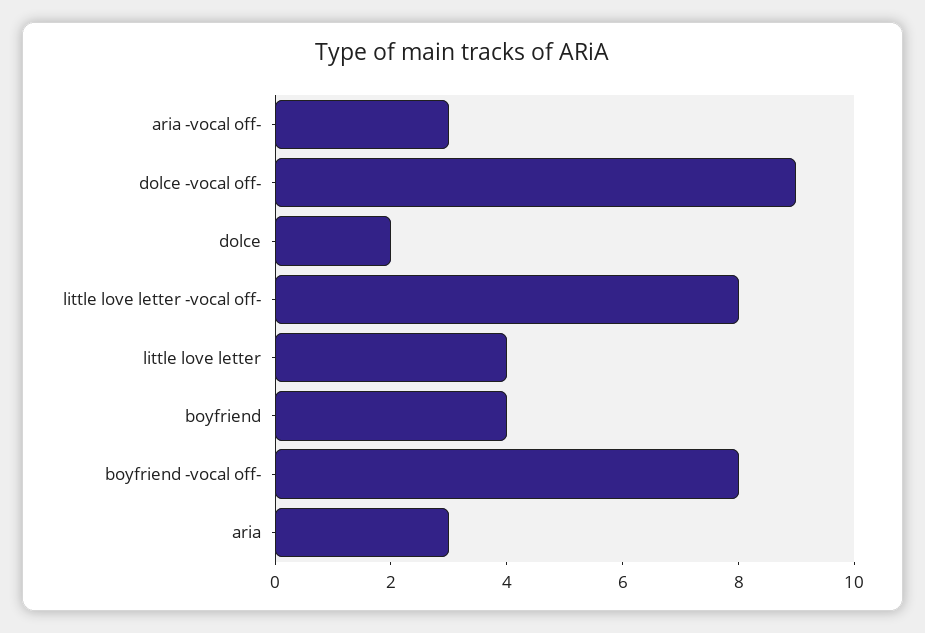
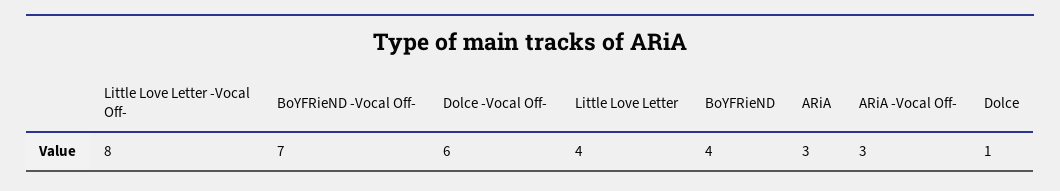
dolce -vocal off-: 9 -> 6
dolce: 2 -> 1
boyfriend -vocal off-: 8 -> 7

